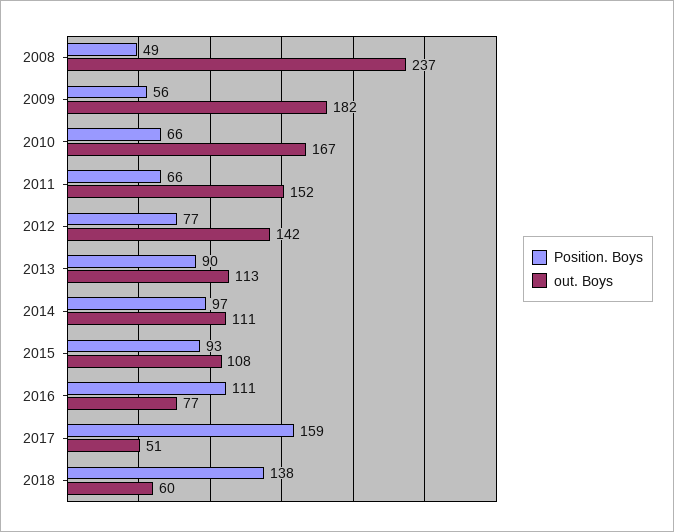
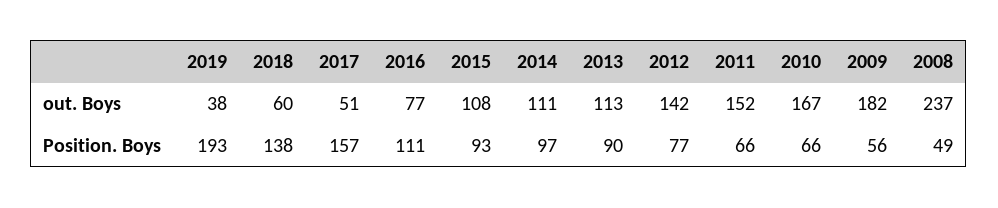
Position. Boys, 2017: 159 -> 157
out. Boys, 2019: none -> 38
Position. Boys, 2019: none -> 193

